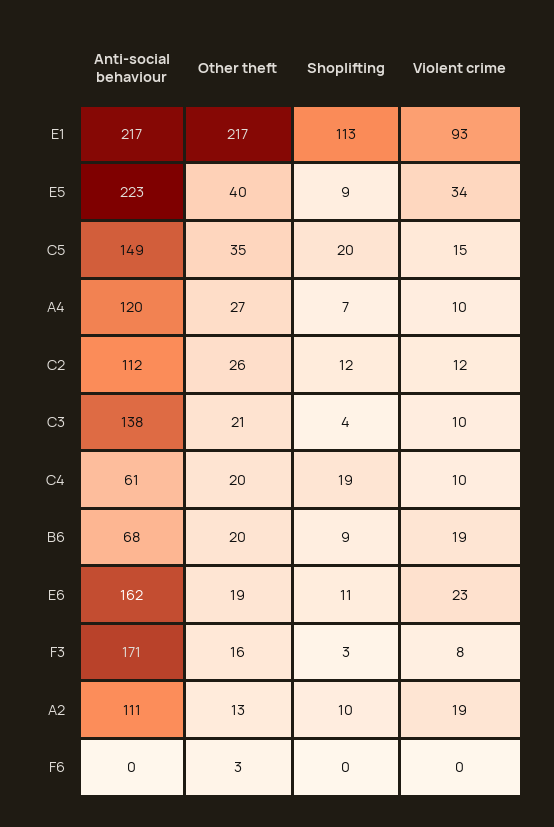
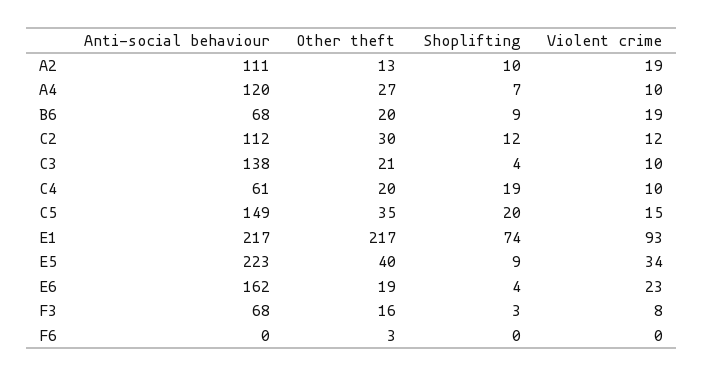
Shoplifting, E1: 113 -> 74
Other theft, C2: 26 -> 30
Shoplifting, E6: 11 -> 4
Anti-social behaviour, F3: 171 -> 68

